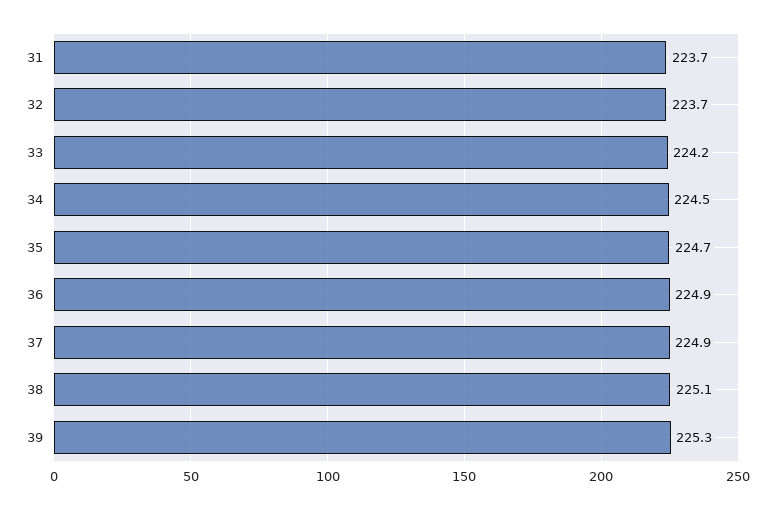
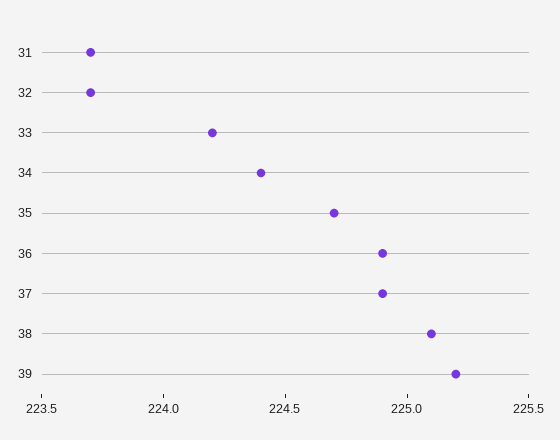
34: 224.5 -> 224.4
39: 225.3 -> 225.2

